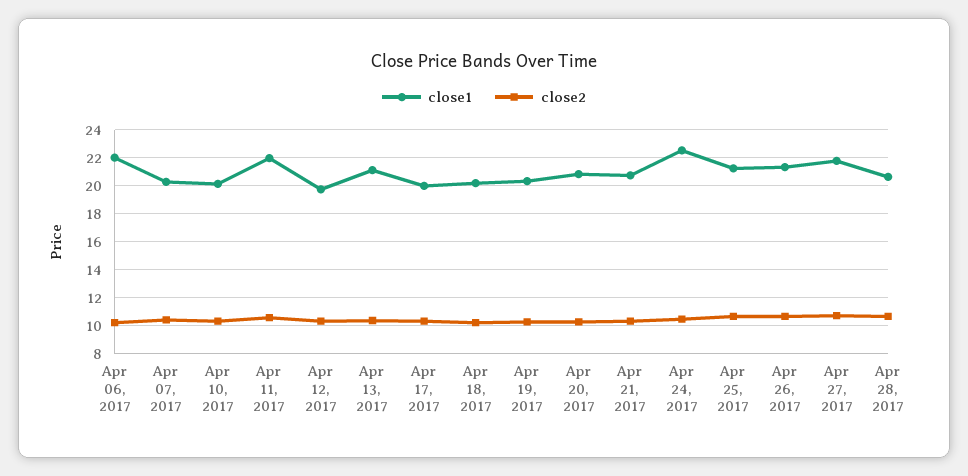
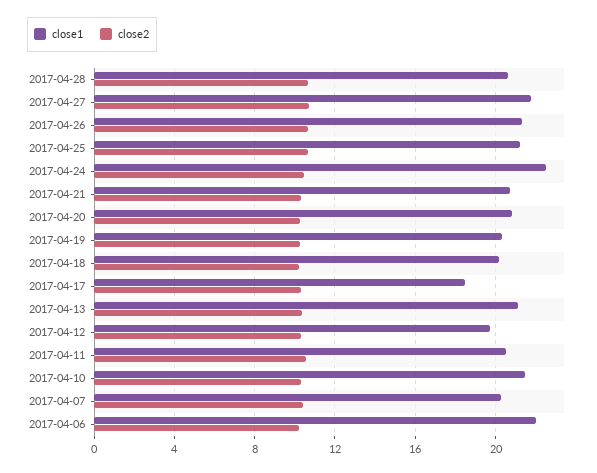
close1, Apr 10, 2017: 20 -> 21.5
close1, Apr 11, 2017: 22 -> 20.5
close1, Apr 17, 2017: 20 -> 18.5

